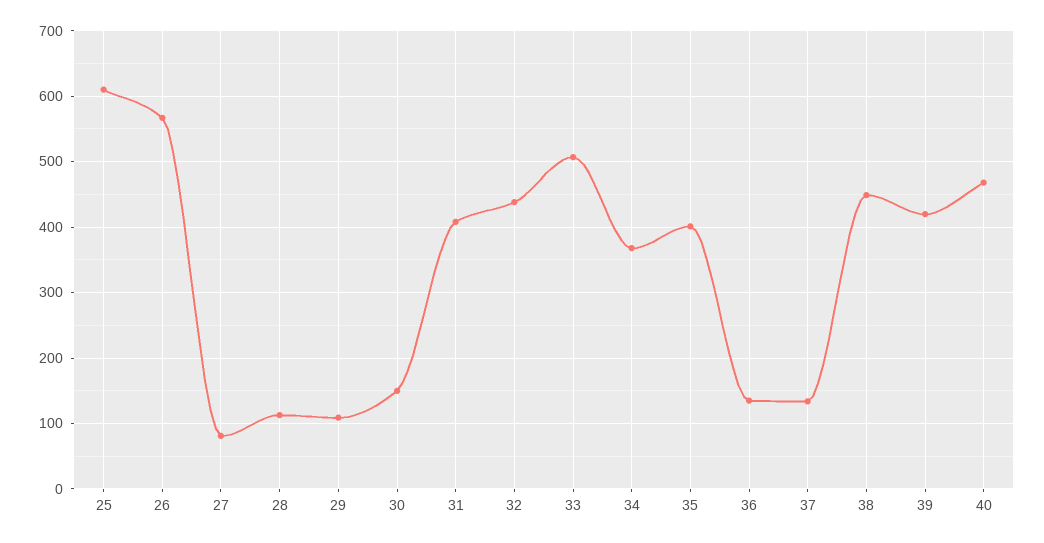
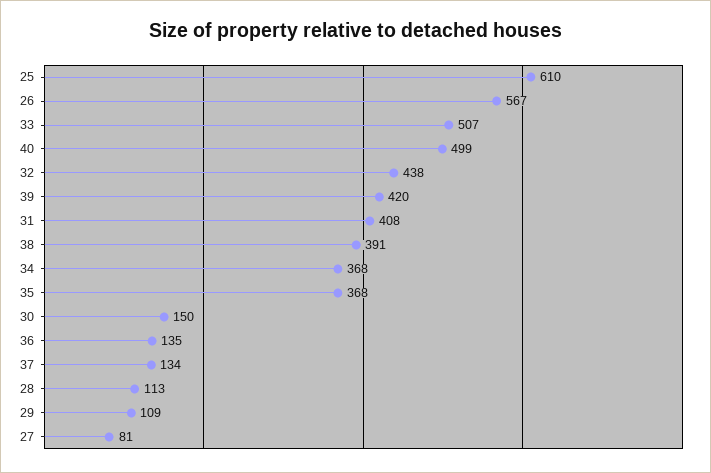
35: 400 -> 368
38: 450 -> 391
40: 470 -> 499

